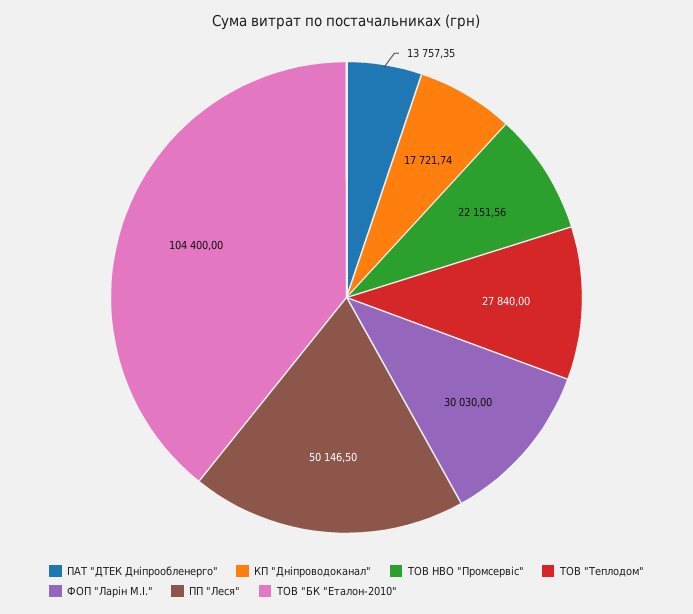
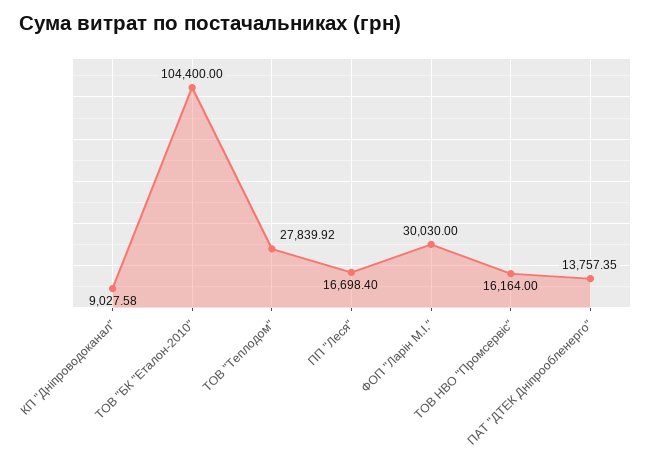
КП "Дніпроводоканал": 17721.74 -> 9027.58
ТОВ НВО "Промсервіс": 22151.56 -> 16164
ТОВ "Теплодом": 27840 -> 27839.92
ПП "Леся": 50146.5 -> 16698.4

